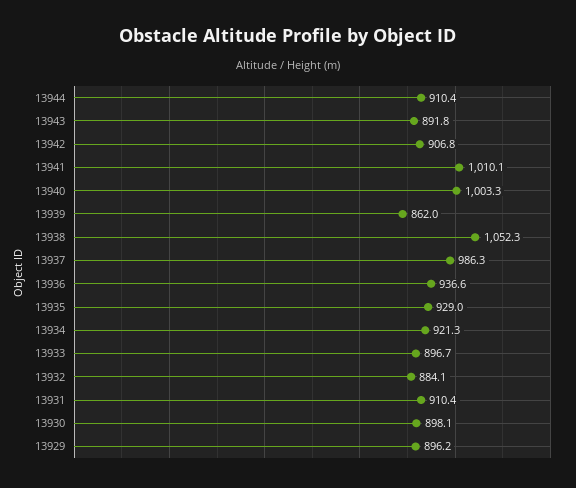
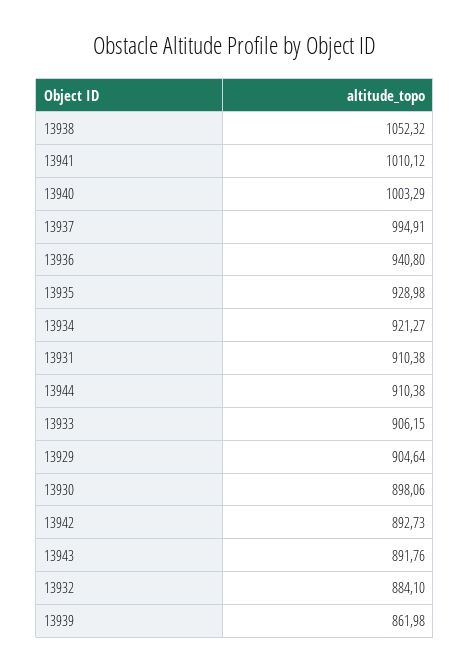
13942: 906.8 -> 892.73
13937: 986.3 -> 994.91
13936: 936.6 -> 940.8
13933: 896.7 -> 906.15
13929: 896.2 -> 904.64

